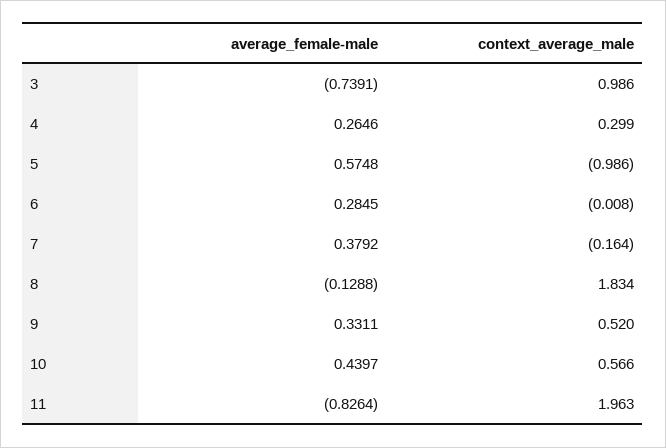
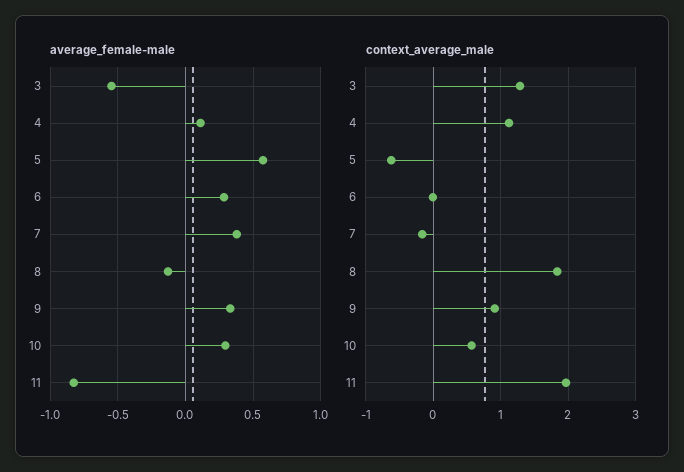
average_female-male, 3: -0.7391 -> -0.55
context_average_male, 3: 0.986 -> 1.3
average_female-male, 4: 0.2646 -> 0.1
context_average_male, 4: 0.299 -> 1.1
context_average_male, 5: -0.986 -> -0.6
context_average_male, 9: 0.52 -> 0.9
average_female-male, 10: 0.4397 -> 0.3

